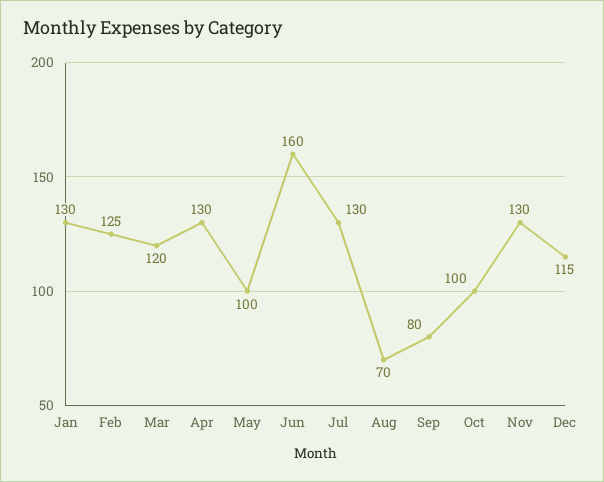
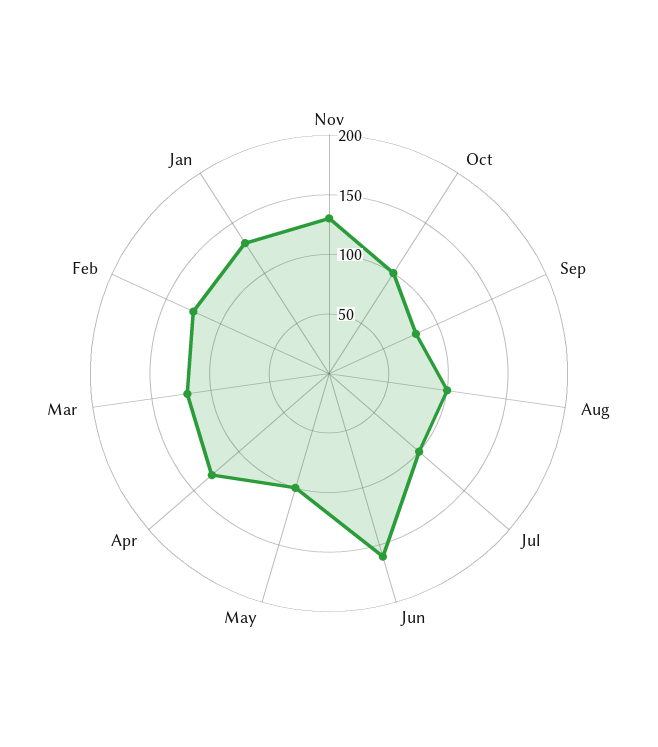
Jul: 130 -> 100
Aug: 70 -> 100
Dec: 115 -> none

